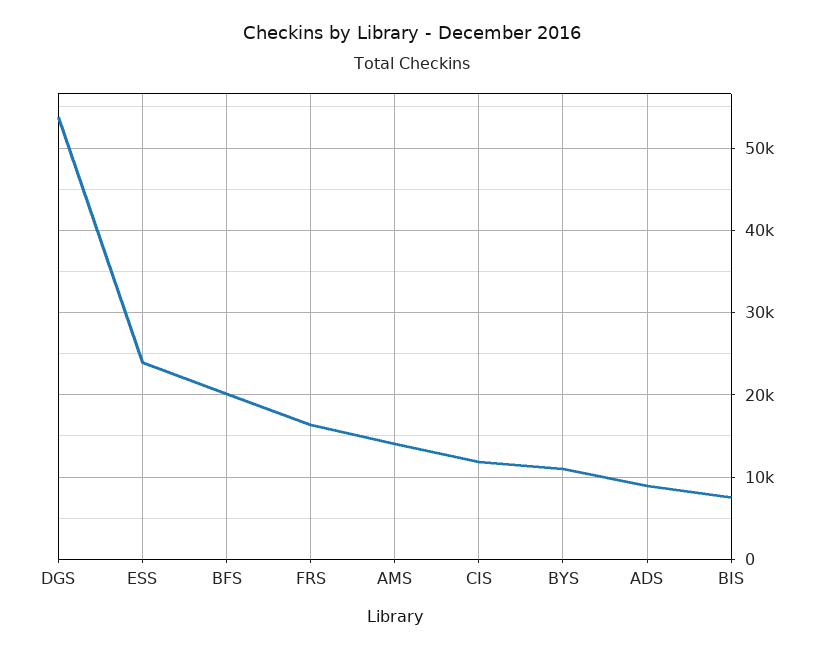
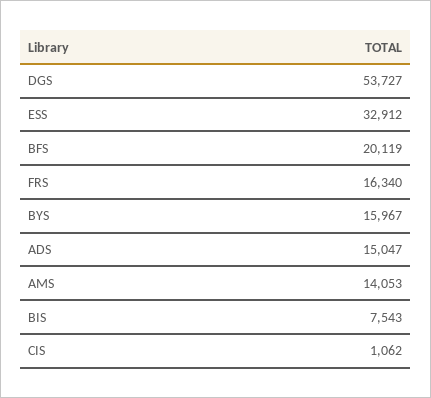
ESS: 24000 -> 32912
CIS: 12000 -> 1062
BYS: 11000 -> 15967
ADS: 9000 -> 15047

